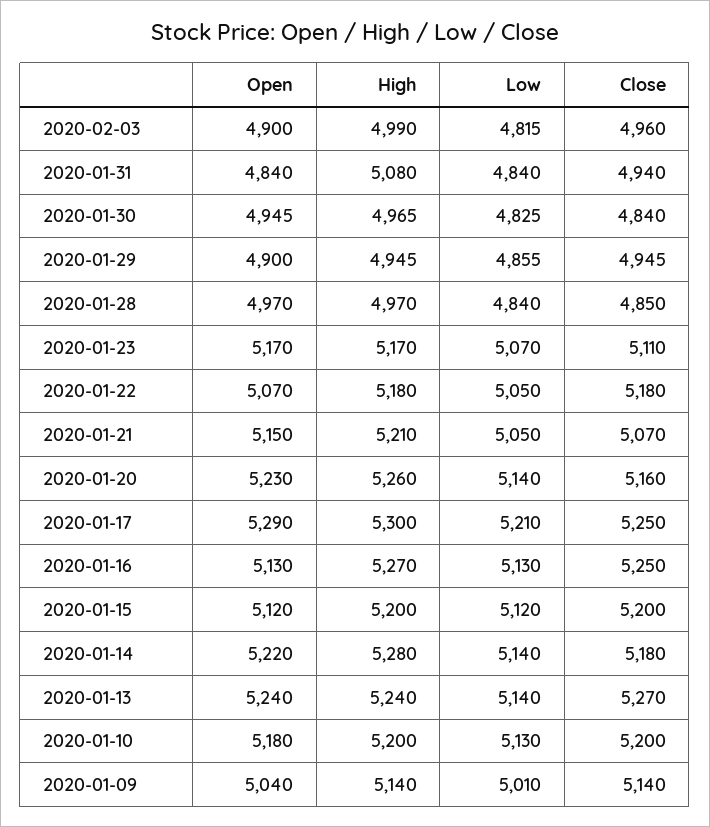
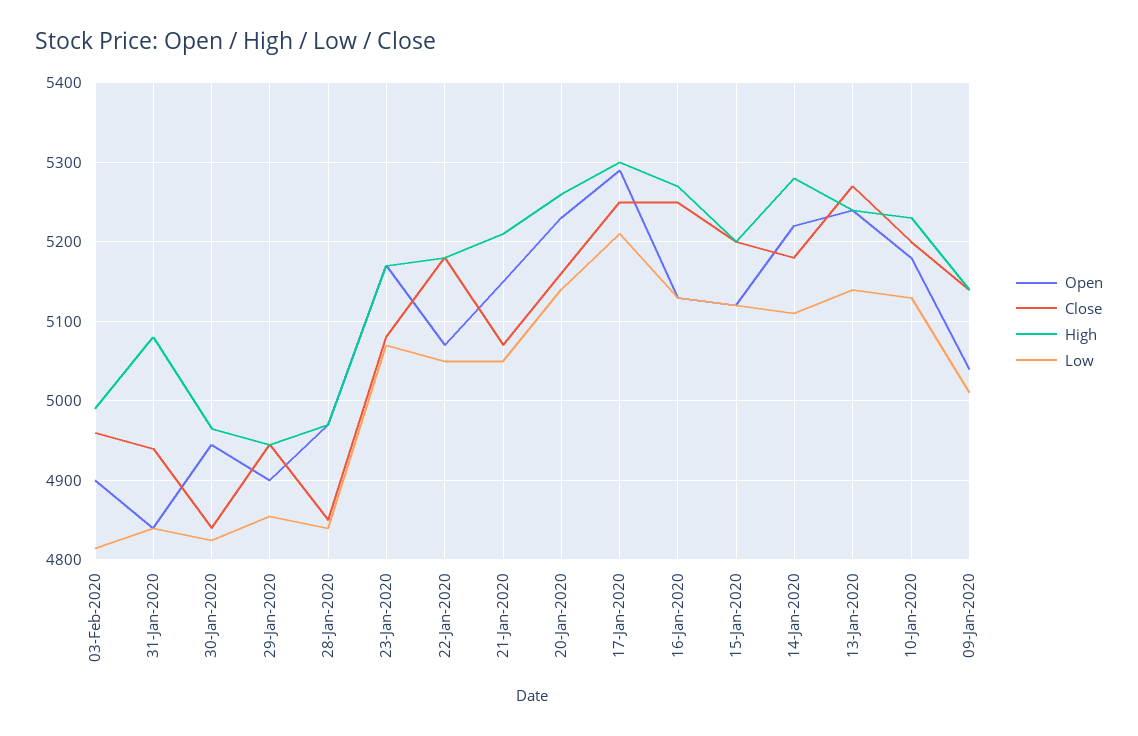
Close, 2020-01-23: 5110 -> 5080
Low, 2020-01-14: 5140 -> 5110
High, 2020-01-10: 5200 -> 5230

